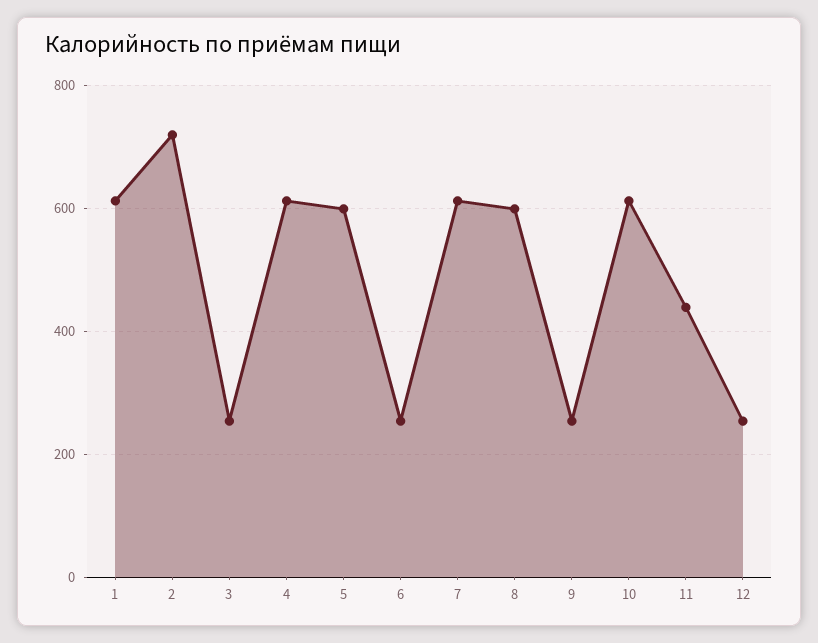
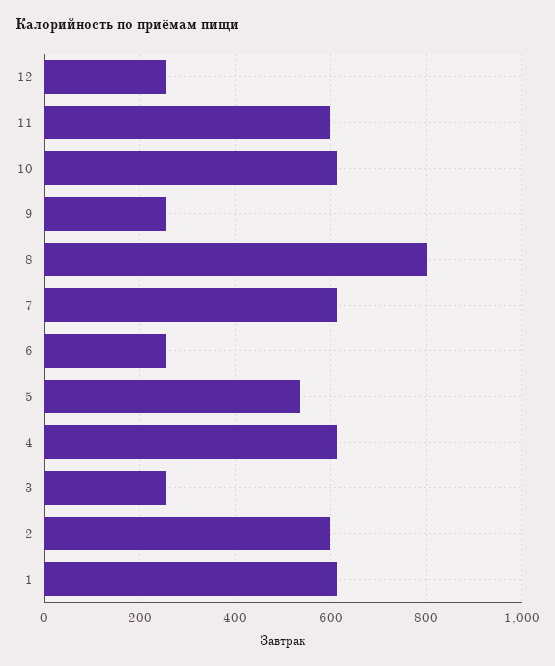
2: 720 -> 600
5: 600 -> 540
8: 600 -> 800
11: 440 -> 600

